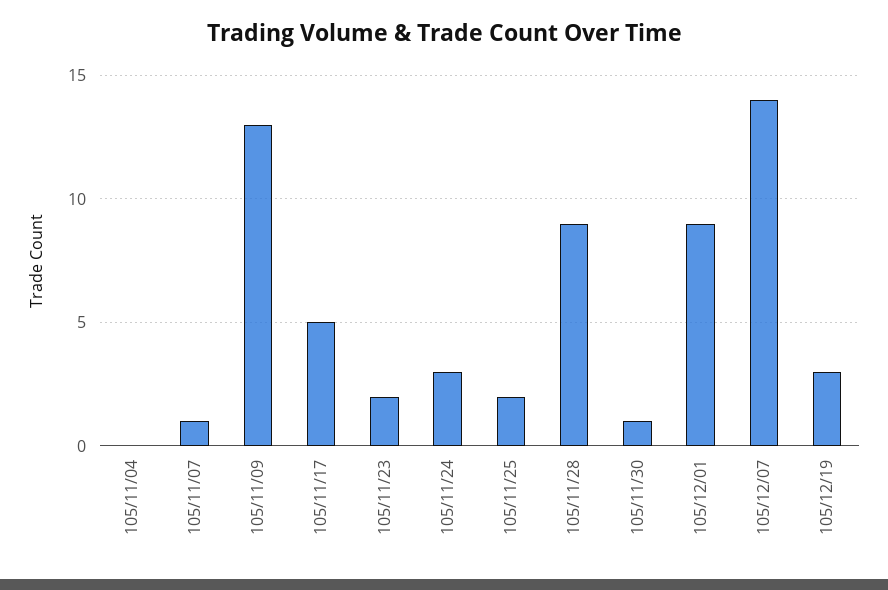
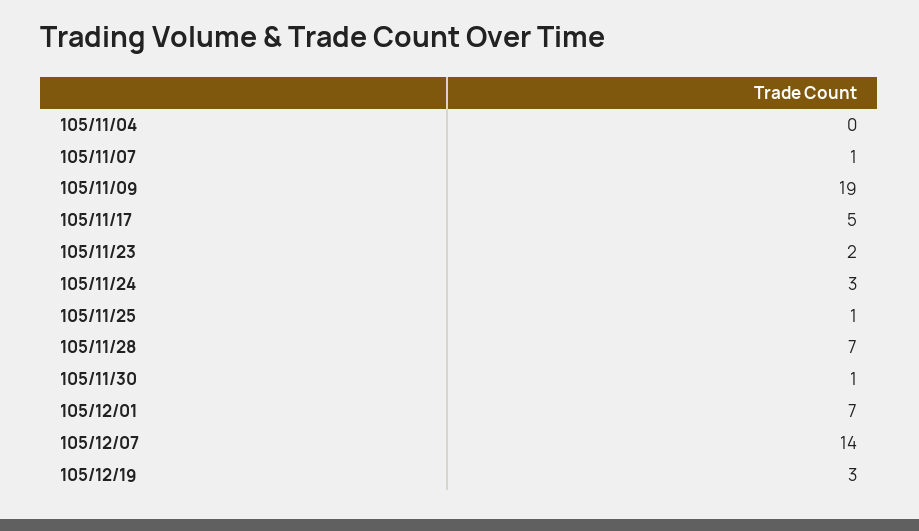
105/11/09: 13 -> 19
105/11/25: 2 -> 1
105/11/28: 9 -> 7
105/12/01: 9 -> 7

